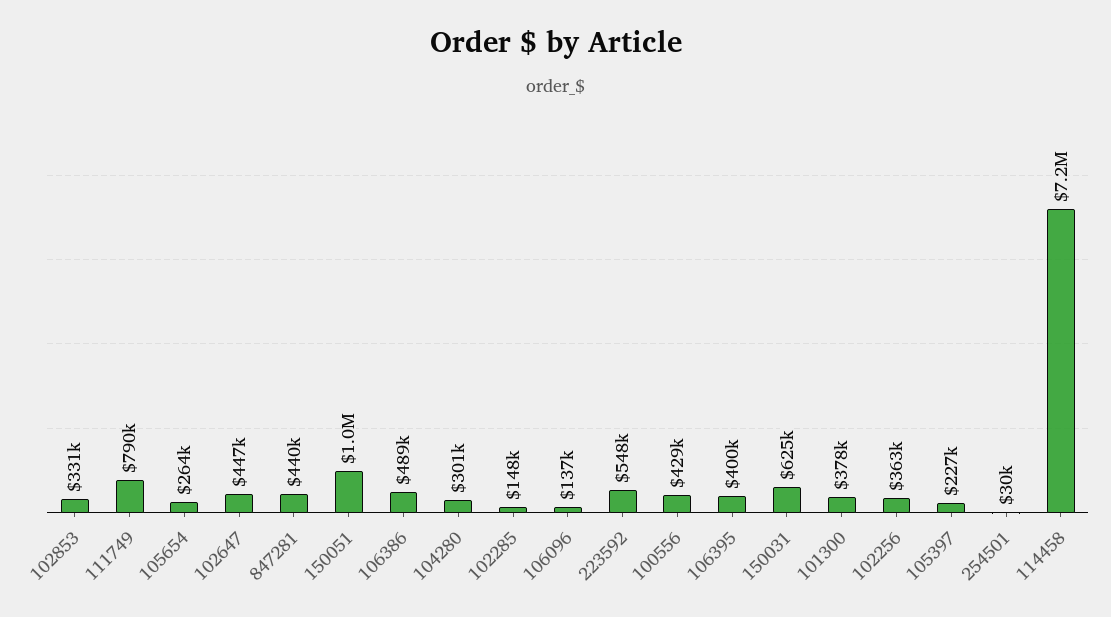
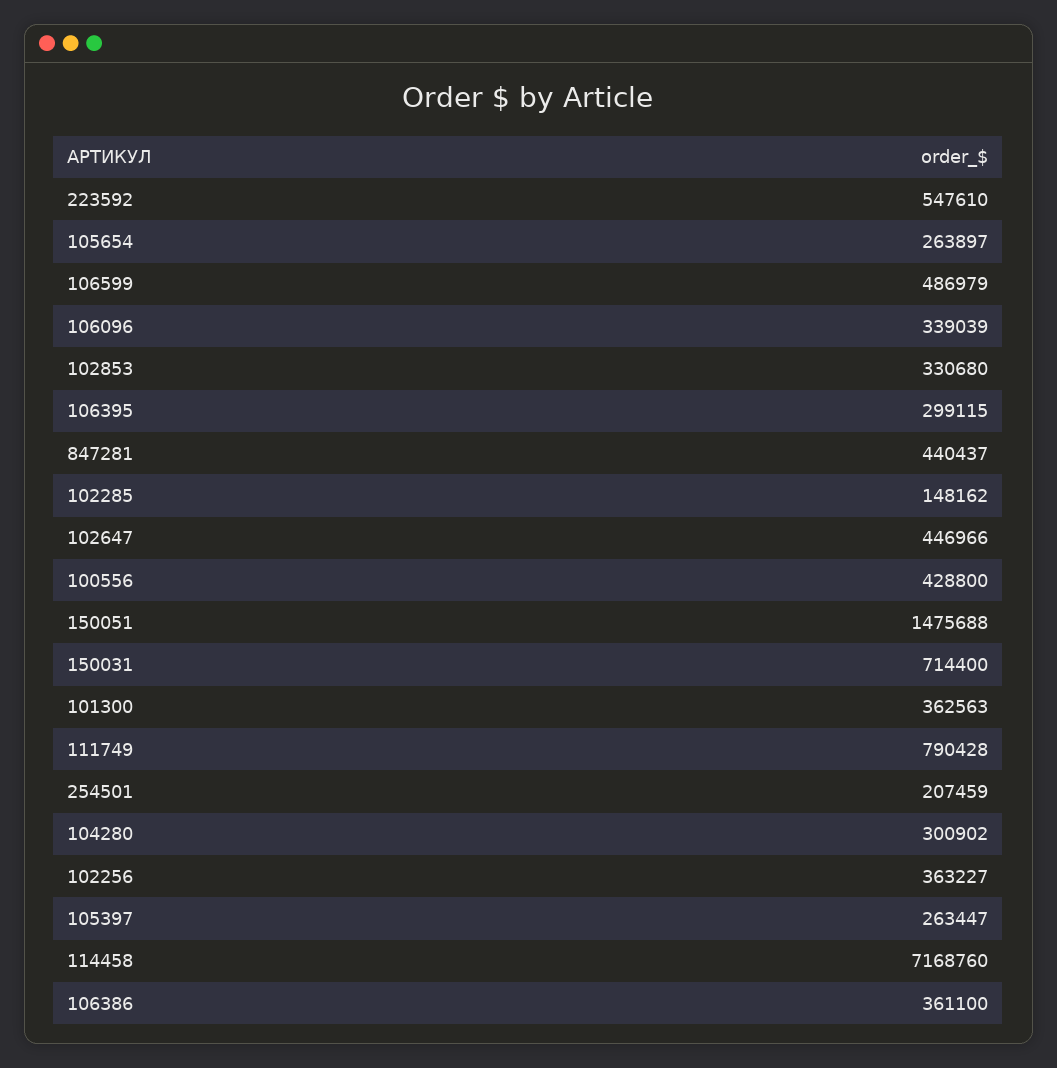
150051: 1000000 -> 1475688
106386: 489000 -> 361100
106096: 137000 -> 339039
106395: 400000 -> 299115
150031: 625000 -> 714400
101300: 378000 -> 362563
105397: 227000 -> 263447
254501: 30000 -> 207459
106599: none -> 486979

